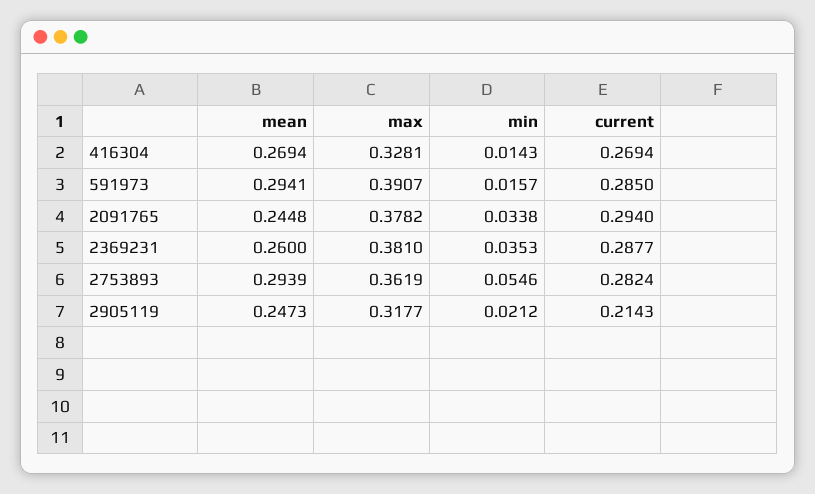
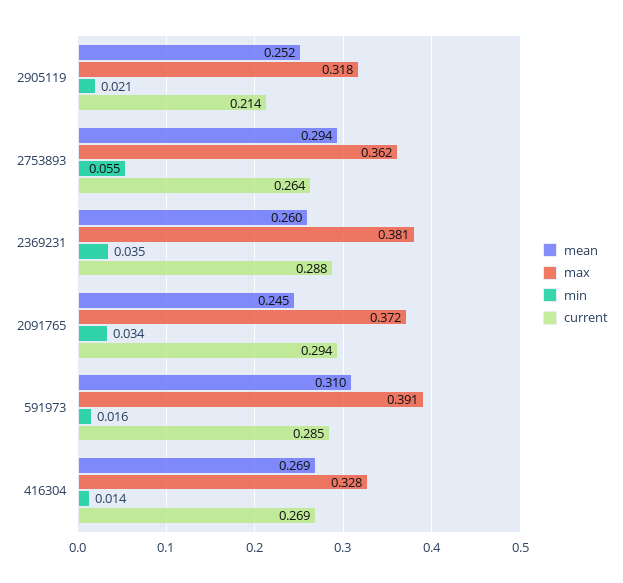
mean, 591973: 0.2941 -> 0.31
max, 2091765: 0.3782 -> 0.372
current, 2753893: 0.2824 -> 0.264
mean, 2905119: 0.2473 -> 0.252

